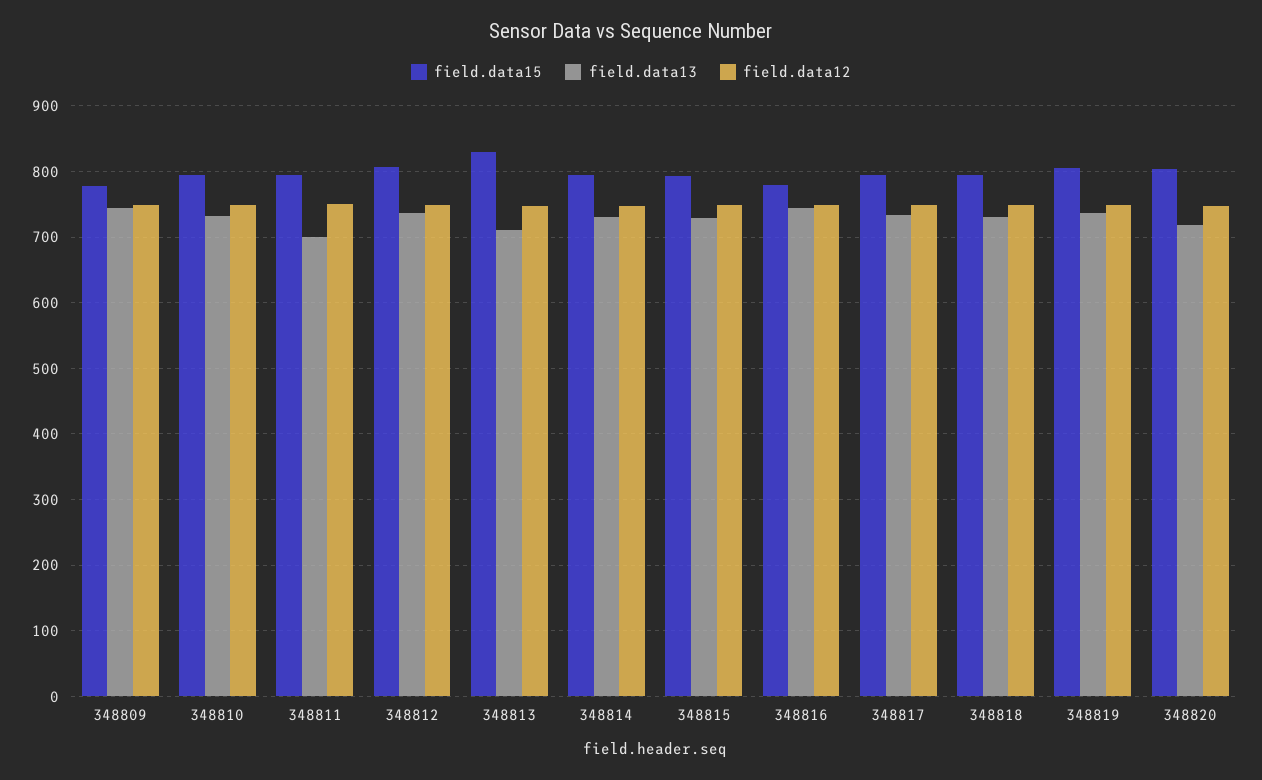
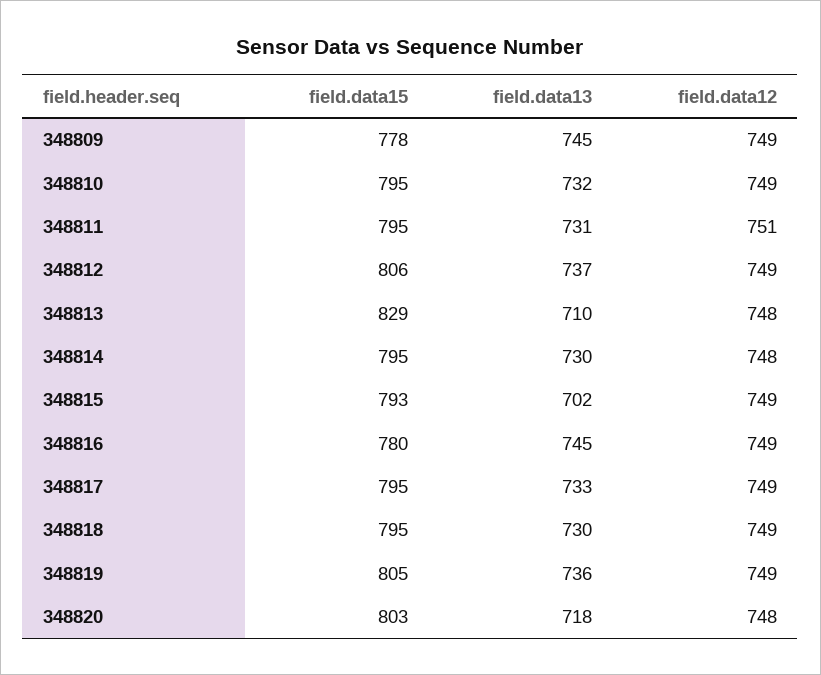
field.data13, 348811: 700 -> 731
field.data13, 348815: 730 -> 702

